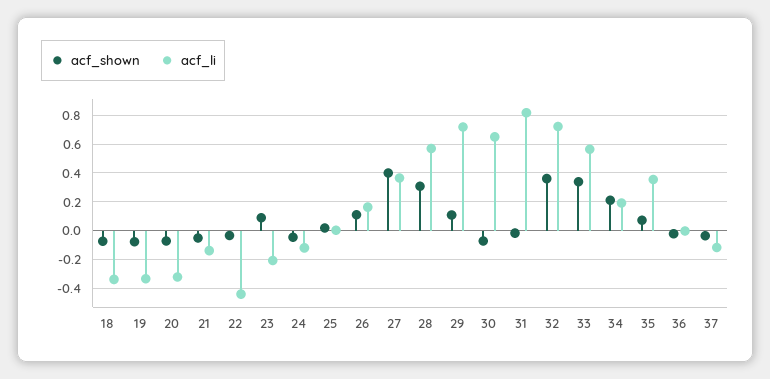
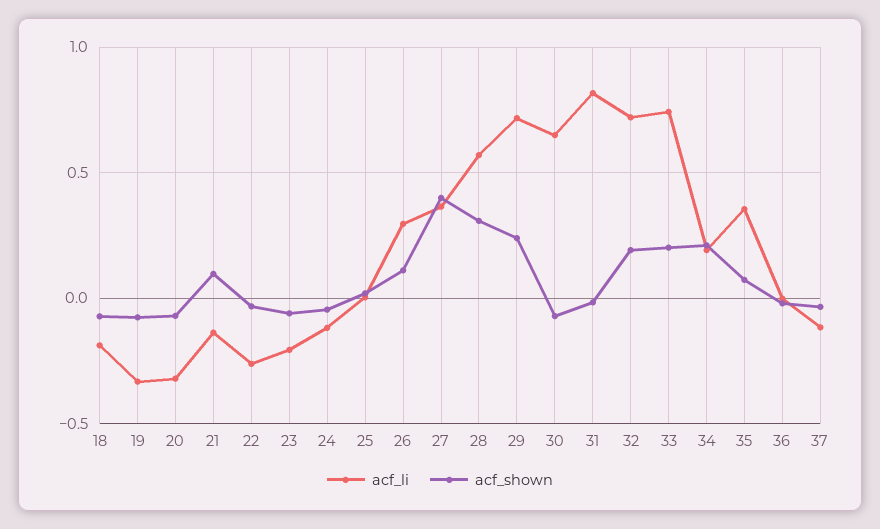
acf_li, 18: -0.35 -> -0.2
acf_shown, 21: -0.05 -> 0.1
acf_li, 22: -0.45 -> -0.25
acf_shown, 23: 0.1 -> -0.05
acf_li, 26: 0.15 -> 0.3
acf_shown, 29: 0.1 -> 0.25
acf_shown, 32: 0.35 -> 0.2
acf_shown, 33: 0.35 -> 0.2
acf_li, 33: 0.55 -> 0.75

